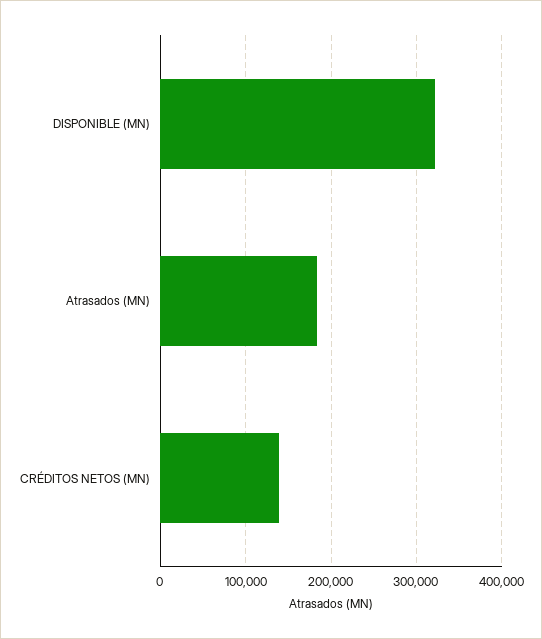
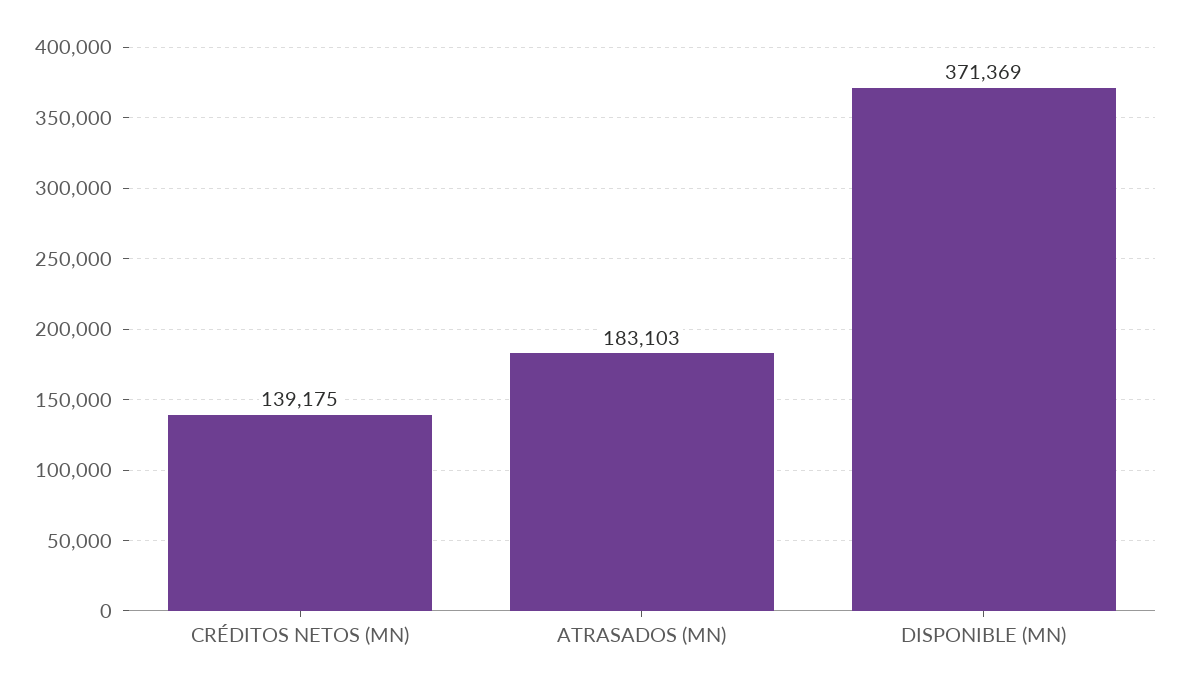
DISPONIBLE (MN): 320000 -> 371369

